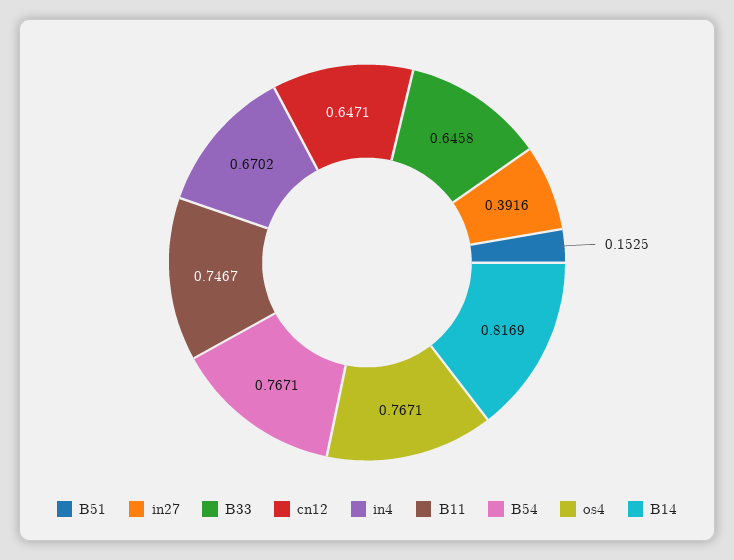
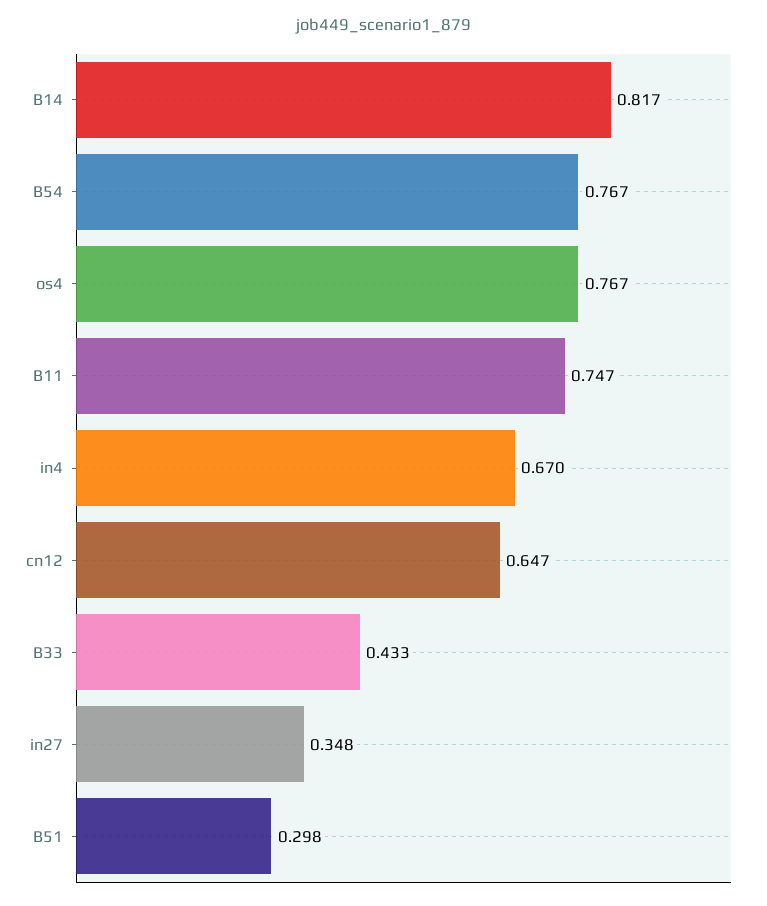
B51: 0.1525 -> 0.298
in27: 0.3916 -> 0.348
B33: 0.6458 -> 0.433

